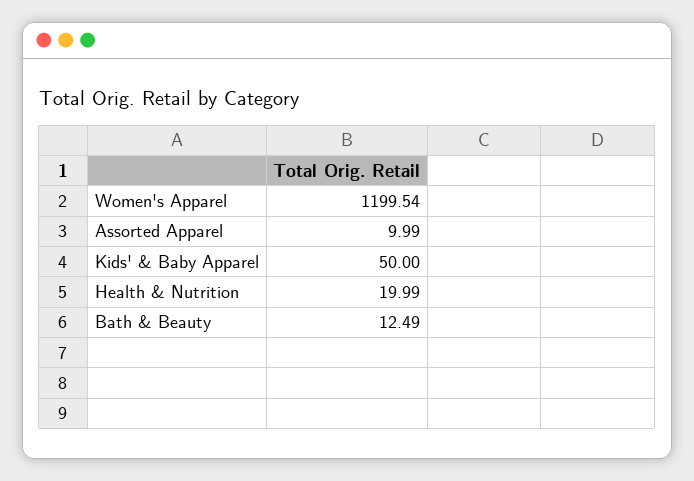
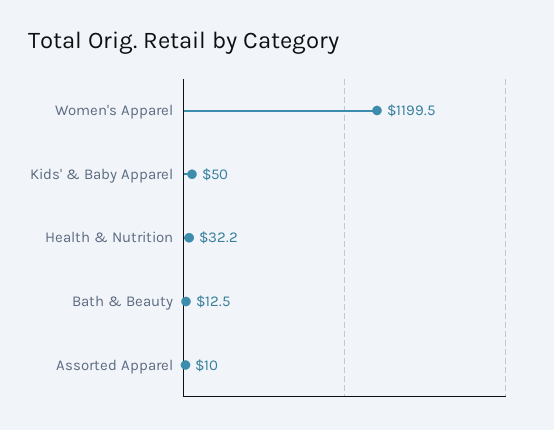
Health & Nutrition: 19.99 -> 32.2

